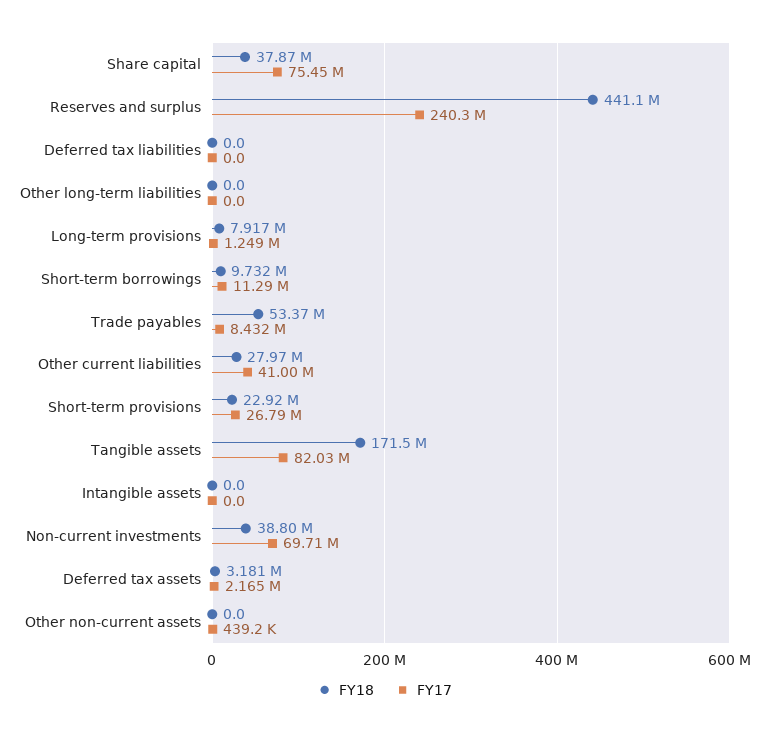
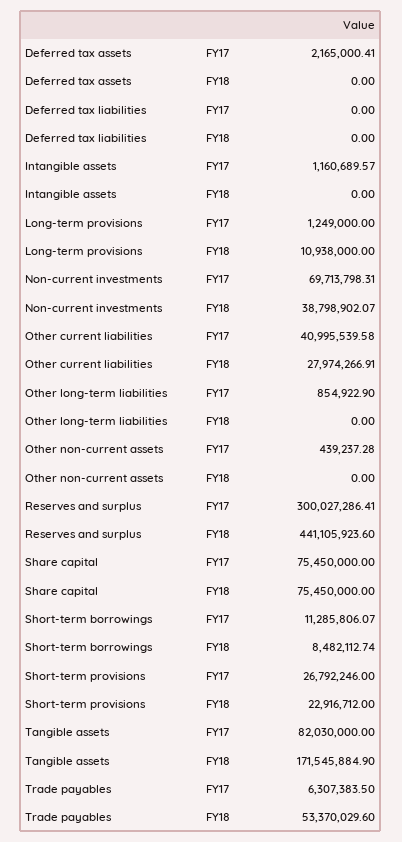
FY18, Share capital: 37870000 -> 75450000
FY17, Reserves and surplus: 240300000 -> 300027286.41
FY17, Other long-term liabilities: 0 -> 854922.9
FY18, Long-term provisions: 7917000 -> 10938000
FY18, Short-term borrowings: 9732000 -> 8482112.74
FY17, Trade payables: 8432000 -> 6307383.5
FY17, Intangible assets: 0 -> 1160689.57
FY18, Deferred tax assets: 3181000 -> 0

